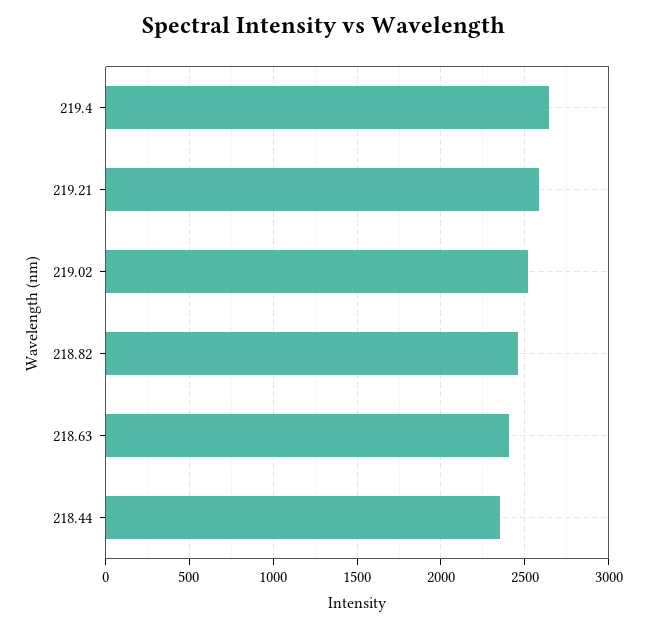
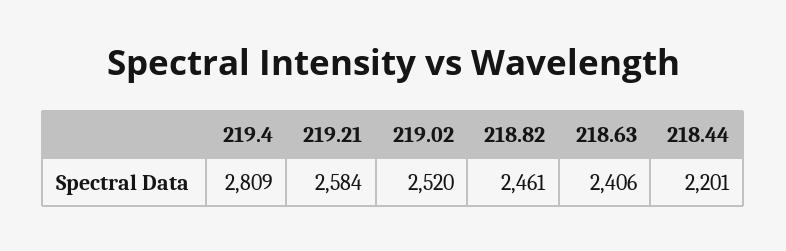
219.4: 2650 -> 2809
218.44: 2350 -> 2201

